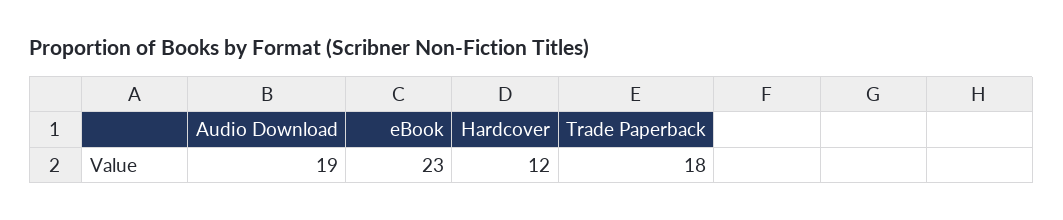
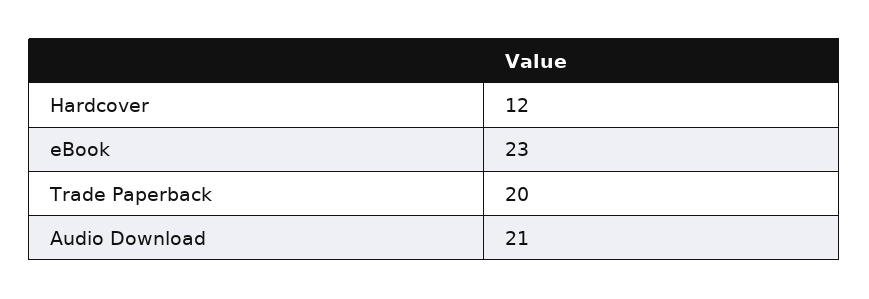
Audio Download: 19 -> 21
Trade Paperback: 18 -> 20

